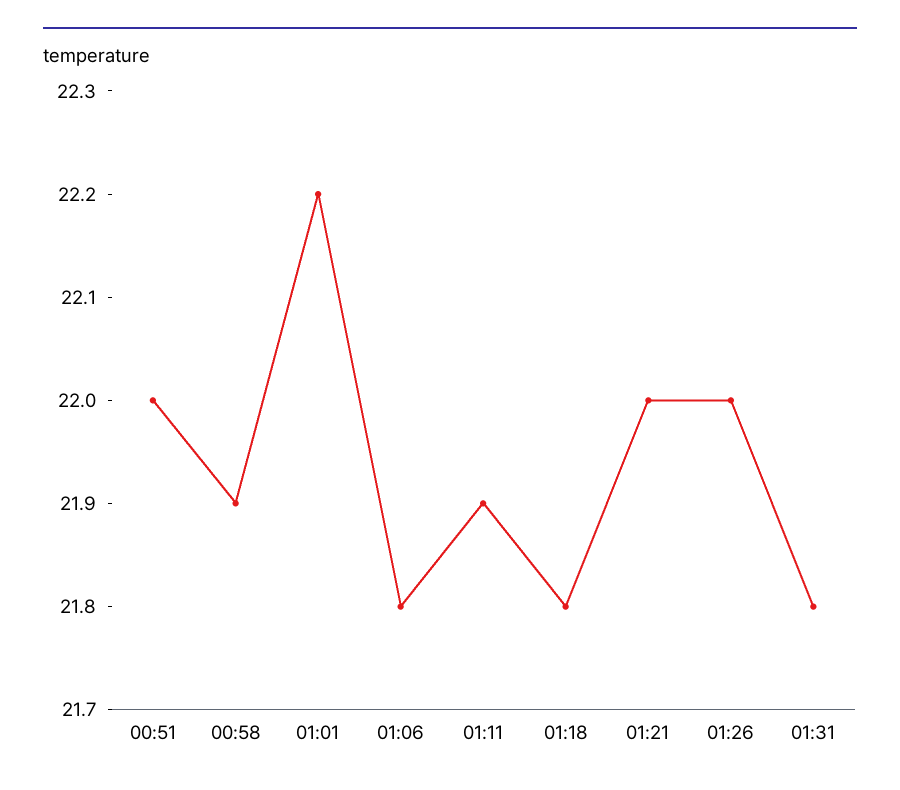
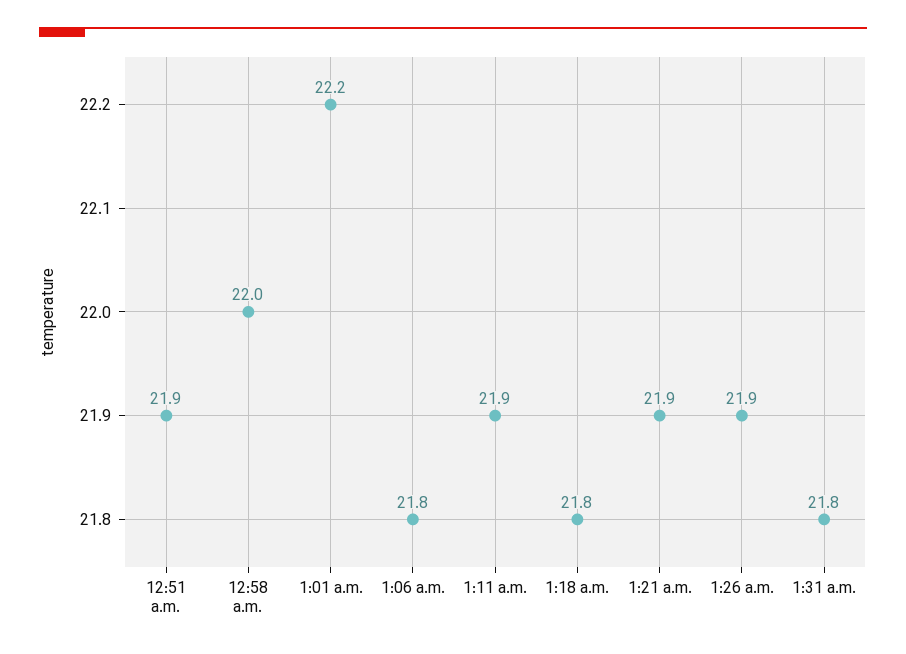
00:51: 22 -> 21.9
00:58: 21.9 -> 22
01:21: 22 -> 21.9
01:26: 22 -> 21.9

